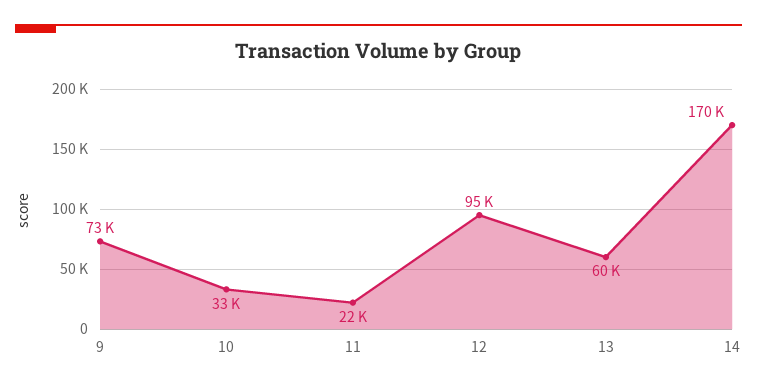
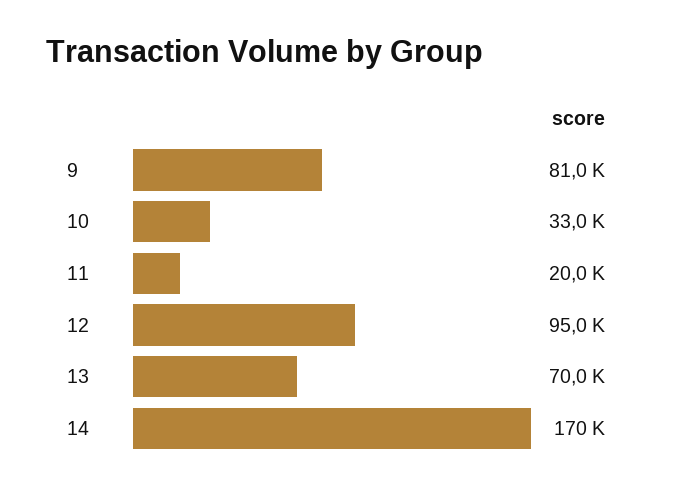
9: 73000 -> 81000
11: 22000 -> 20000
13: 60000 -> 70000

